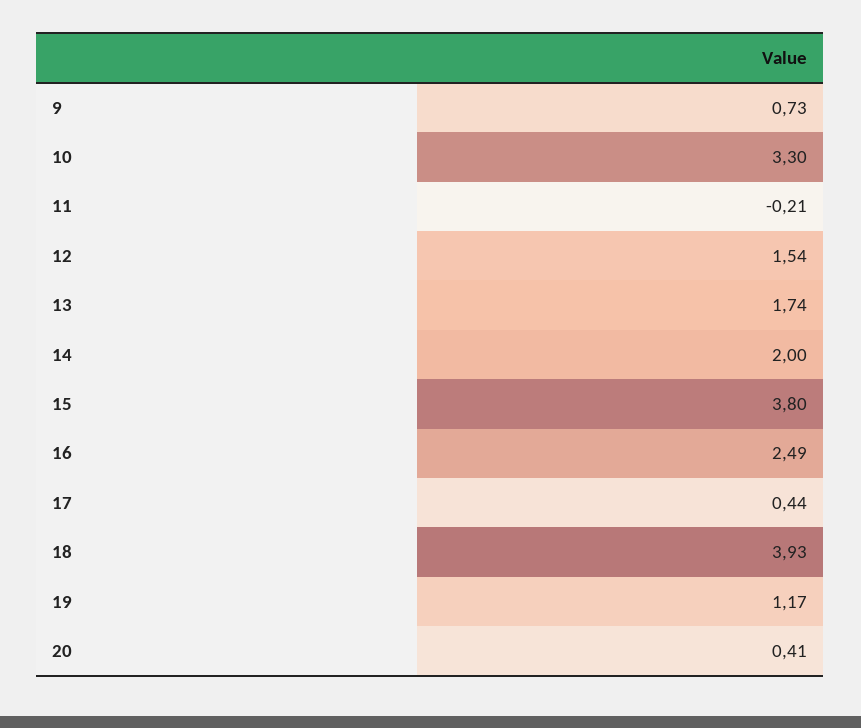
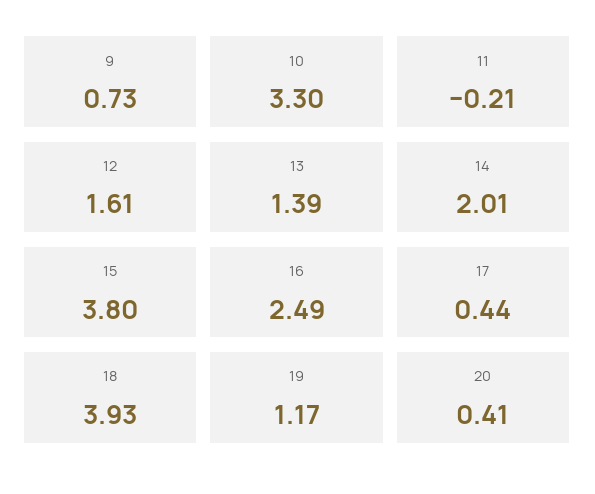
12: 1.54 -> 1.61
13: 1.74 -> 1.39
14: 2 -> 2.01

